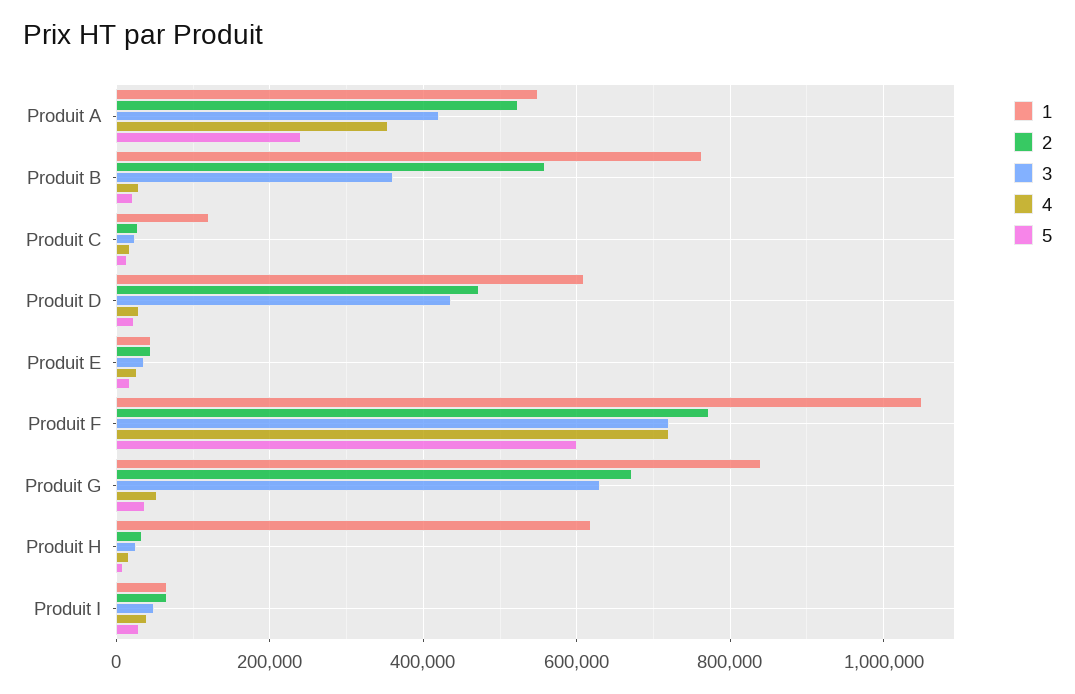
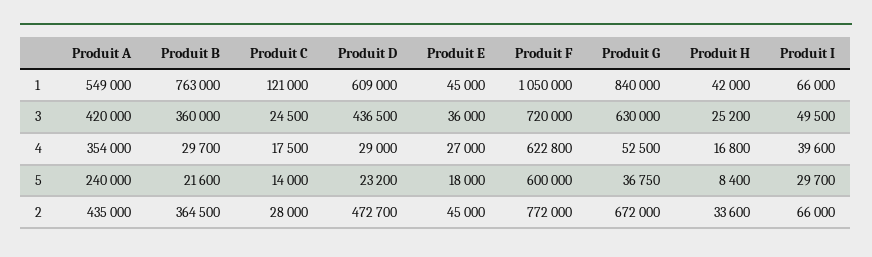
2, Produit A: 520000 -> 435000
2, Produit B: 560000 -> 364500
4, Produit F: 720000 -> 622800
1, Produit H: 620000 -> 42000

